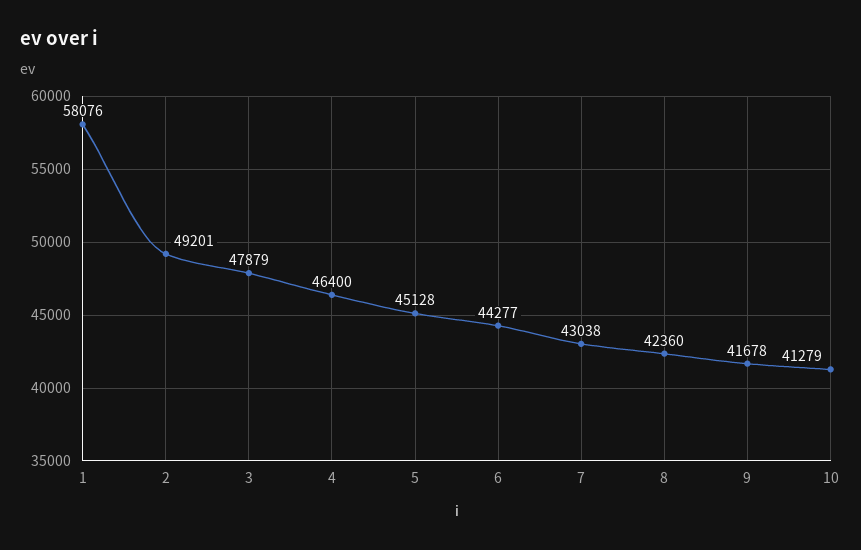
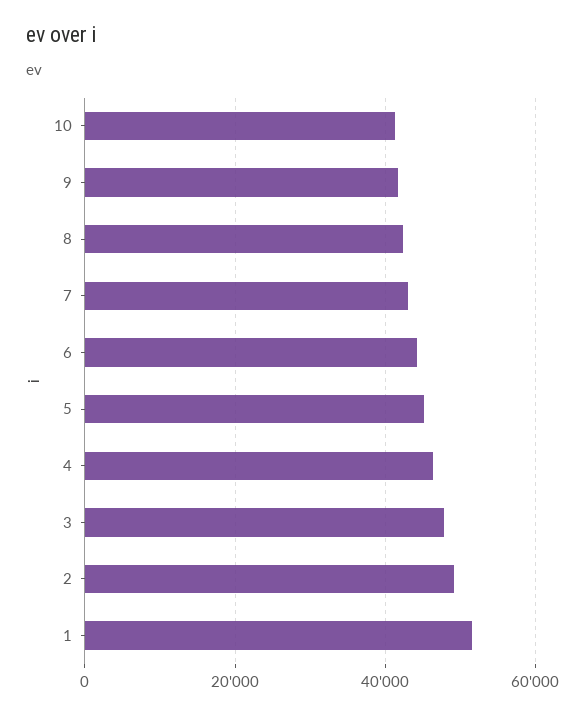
1: 58076 -> 52000

